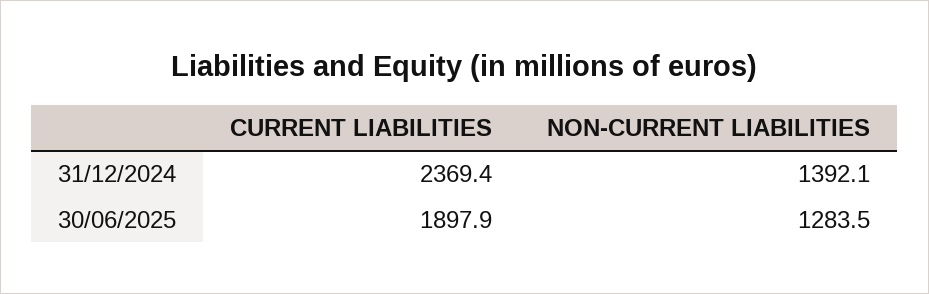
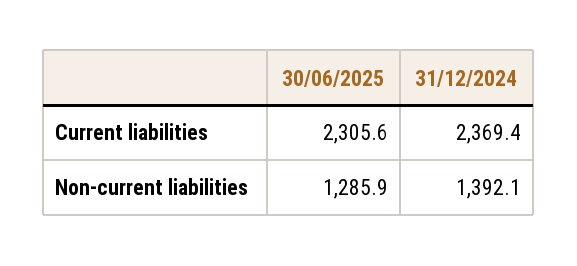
CURRENT LIABILITIES, 30/06/2025: 1897.9 -> 2305.6
NON-CURRENT LIABILITIES, 30/06/2025: 1283.5 -> 1285.9

